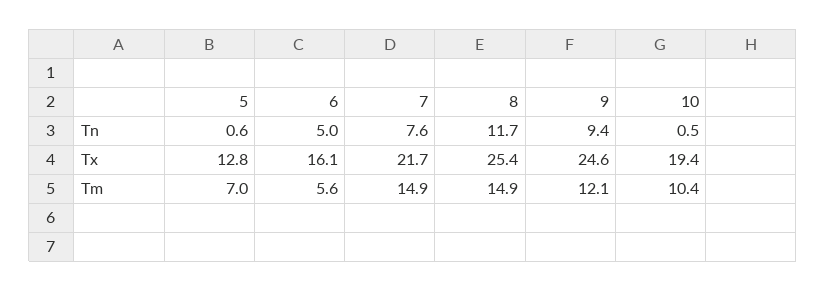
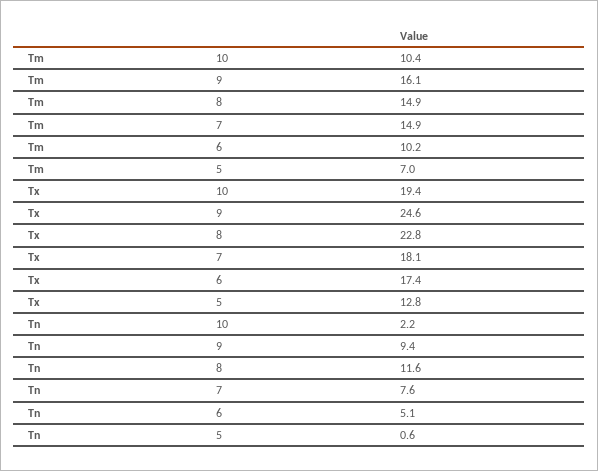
6, Tn: 5 -> 5.1
8, Tn: 11.7 -> 11.6
10, Tn: 0.5 -> 2.2
6, Tx: 16.1 -> 17.4
7, Tx: 21.7 -> 18.1
8, Tx: 25.4 -> 22.8
6, Tm: 5.6 -> 10.2
9, Tm: 12.1 -> 16.1

